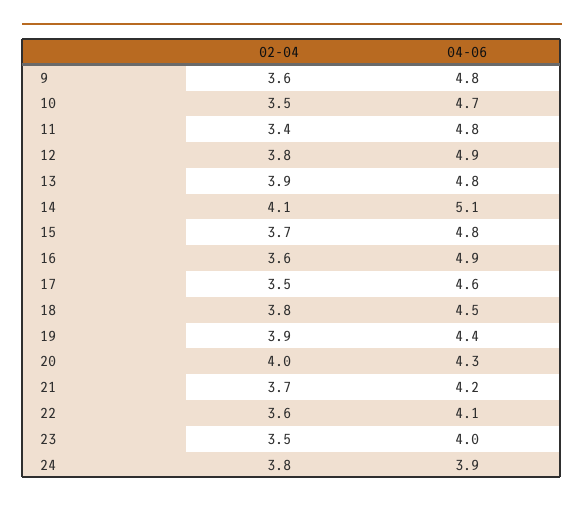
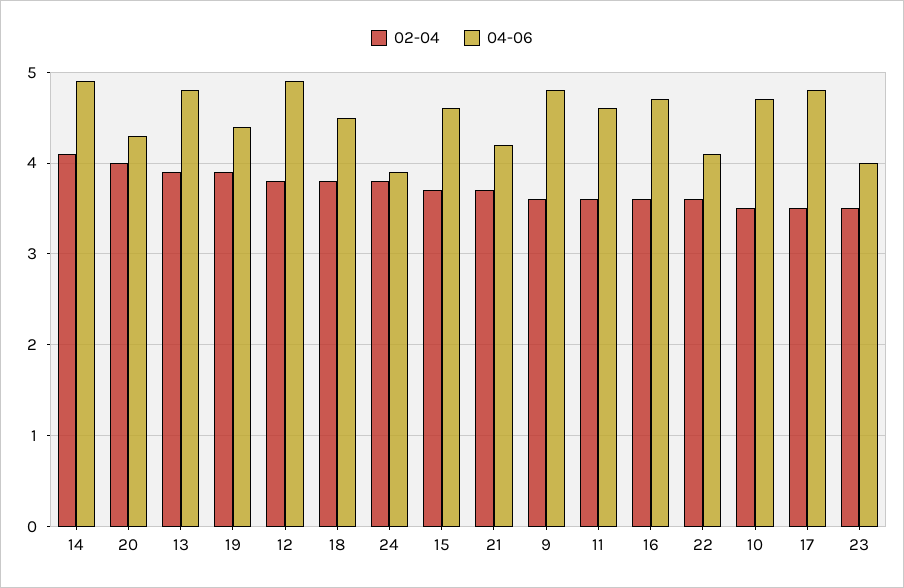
02-04, 11: 3.4 -> 3.6
04-06, 11: 4.8 -> 4.6
04-06, 14: 5.1 -> 4.9
04-06, 15: 4.8 -> 4.6
04-06, 16: 4.9 -> 4.7
04-06, 17: 4.6 -> 4.8

